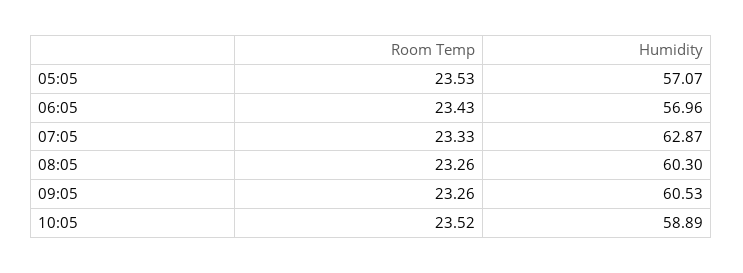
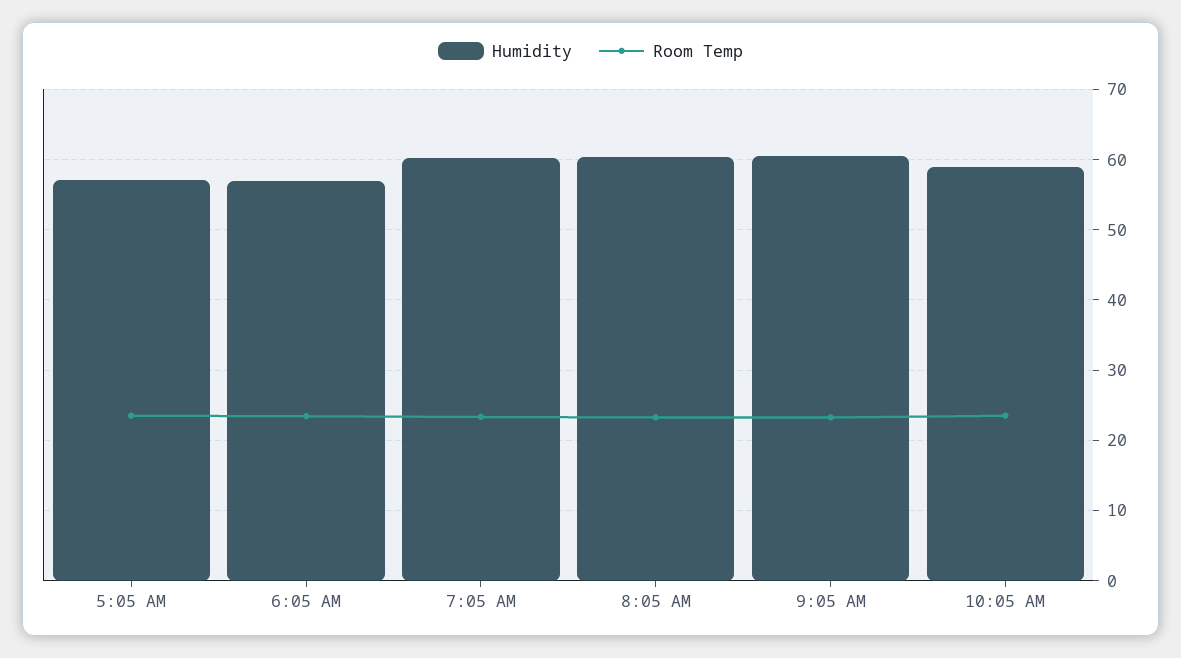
Humidity, 07:05: 62.87 -> 60

